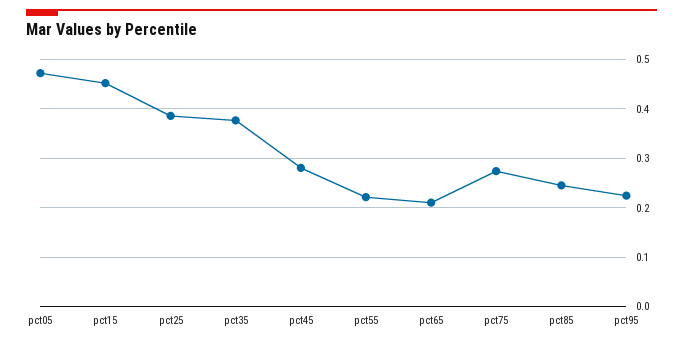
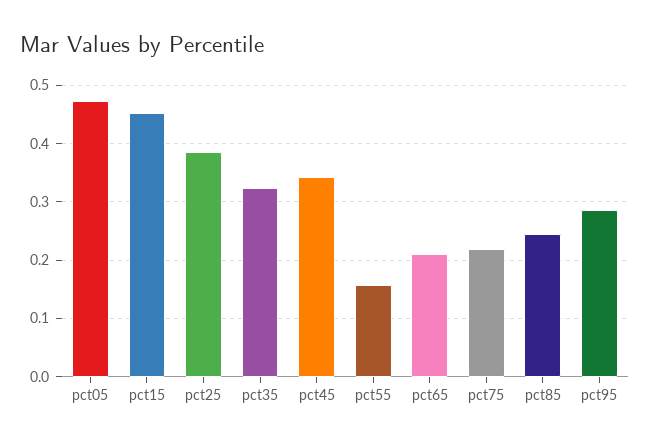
pct35: 0.38 -> 0.32
pct45: 0.28 -> 0.34
pct55: 0.22 -> 0.16
pct75: 0.28 -> 0.22
pct95: 0.22 -> 0.28

